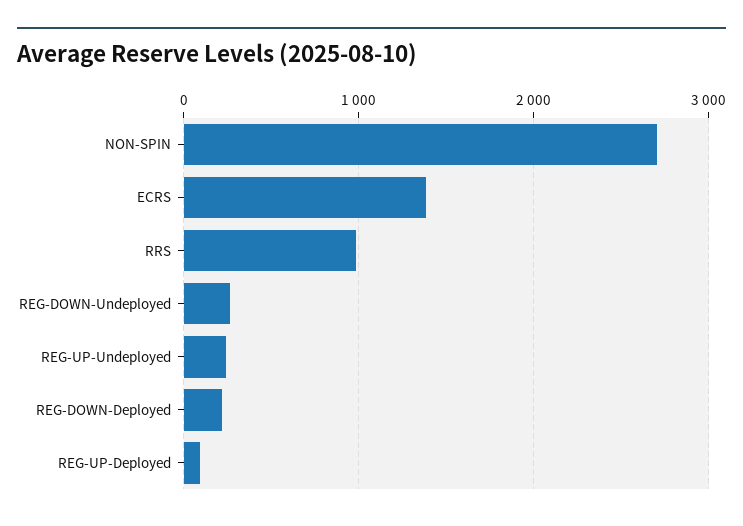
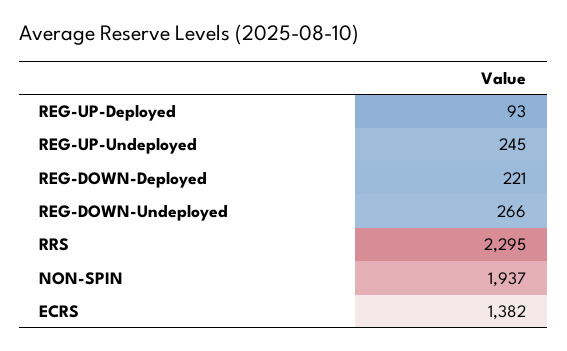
NON-SPIN: 2700 -> 1937
RRS: 1000 -> 2295

